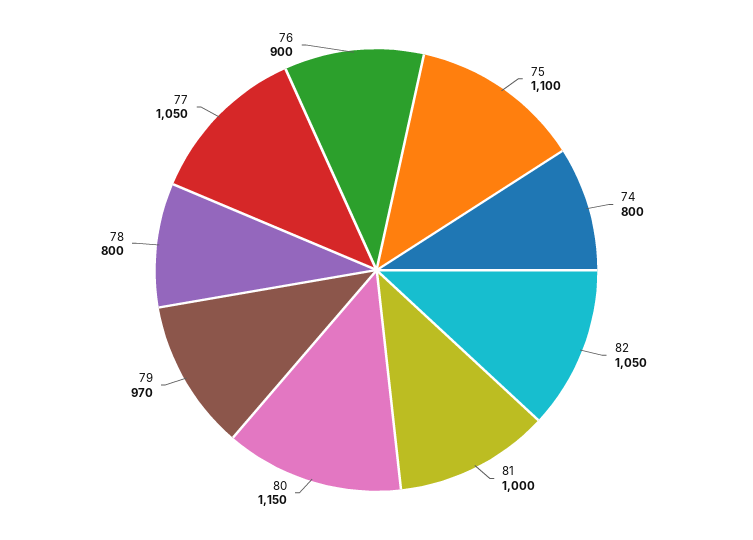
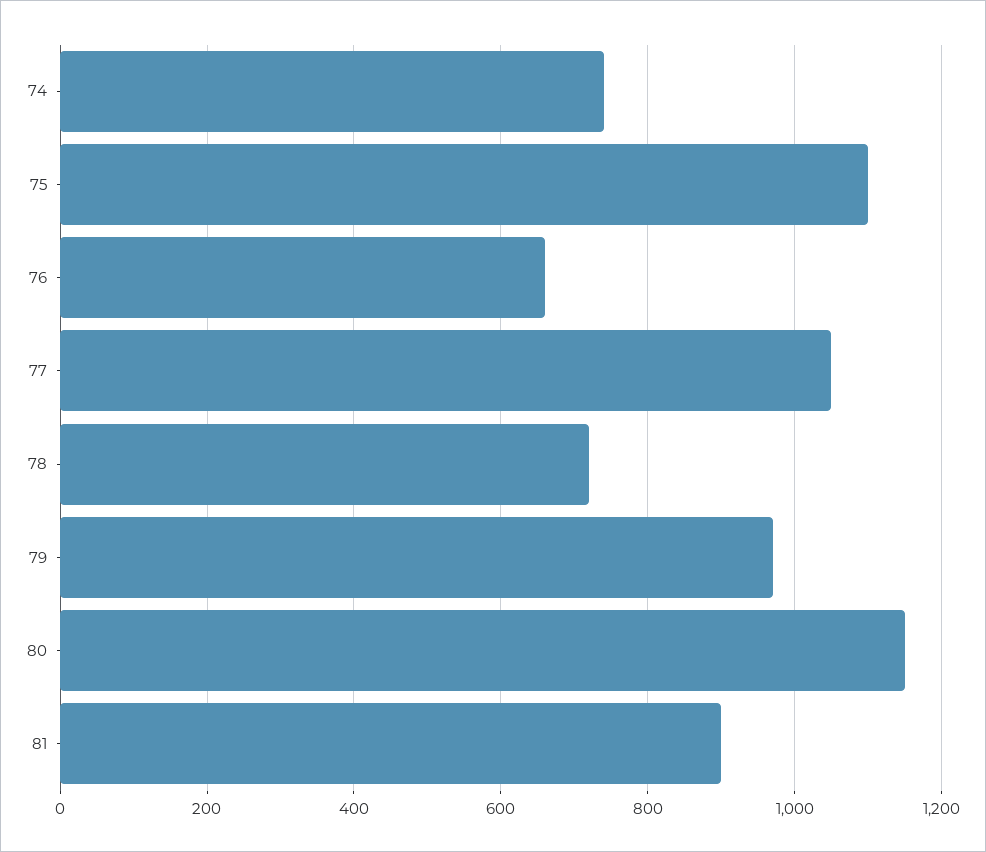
74: 800 -> 740
82: 1050 -> none
81: 1000 -> 900
78: 800 -> 720
76: 900 -> 660

